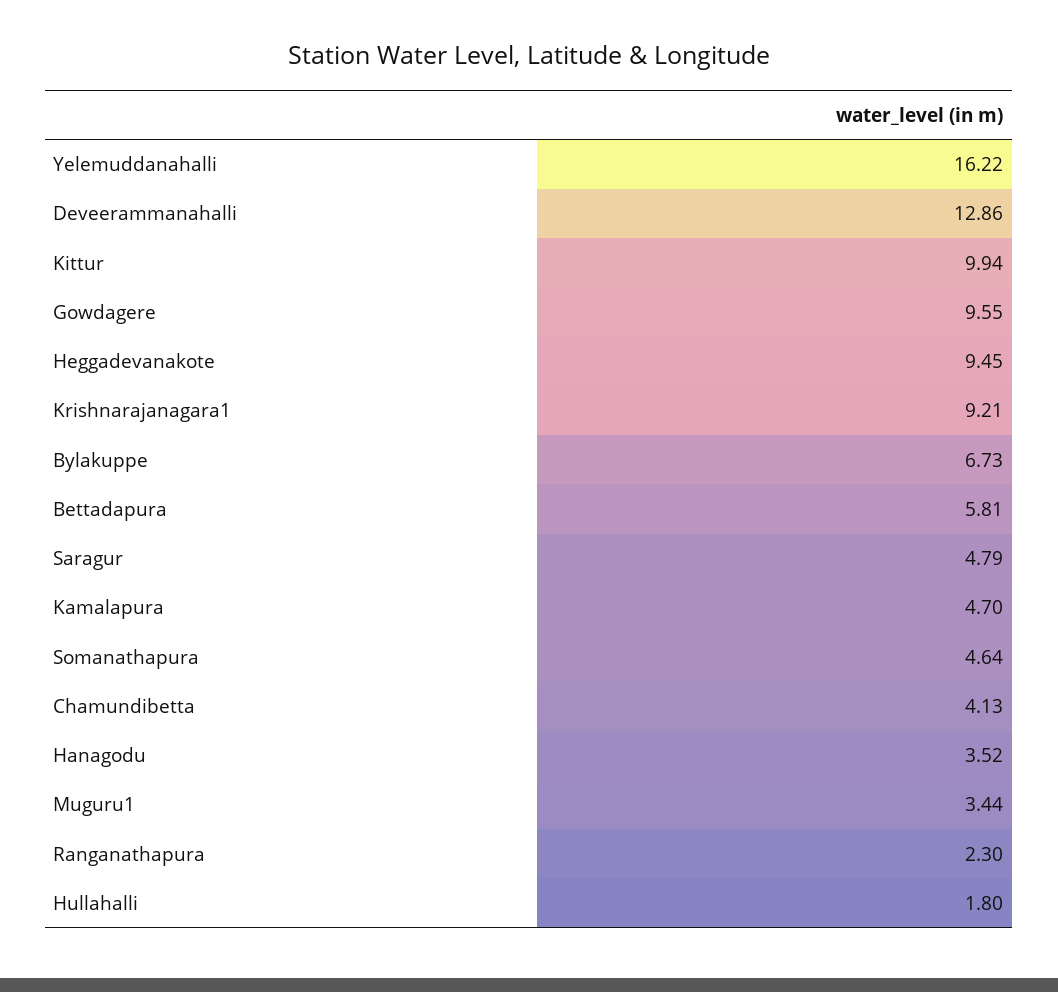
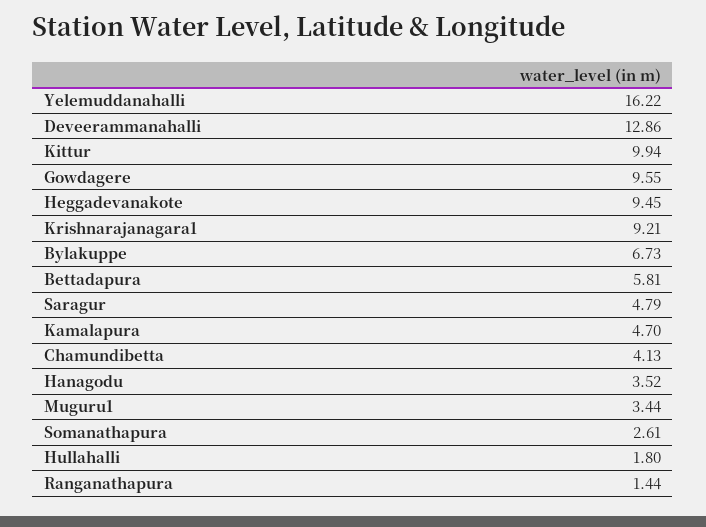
Somanathapura: 4.64 -> 2.61
Ranganathapura: 2.3 -> 1.44

